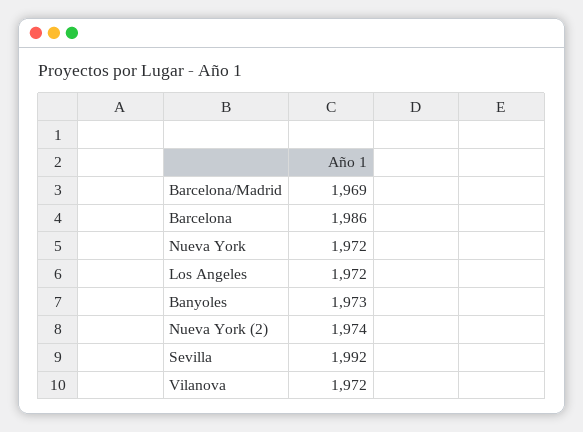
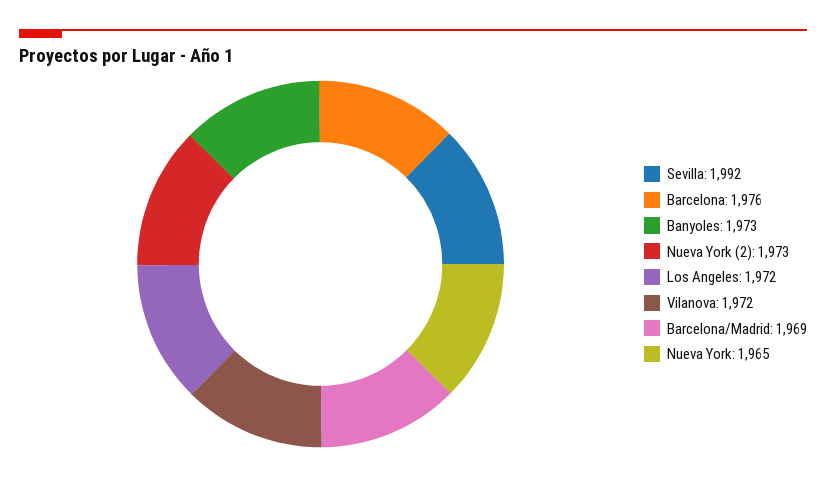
Barcelona: 1986 -> 1976
Nueva York: 1972 -> 1965
Nueva York (2): 1974 -> 1973

